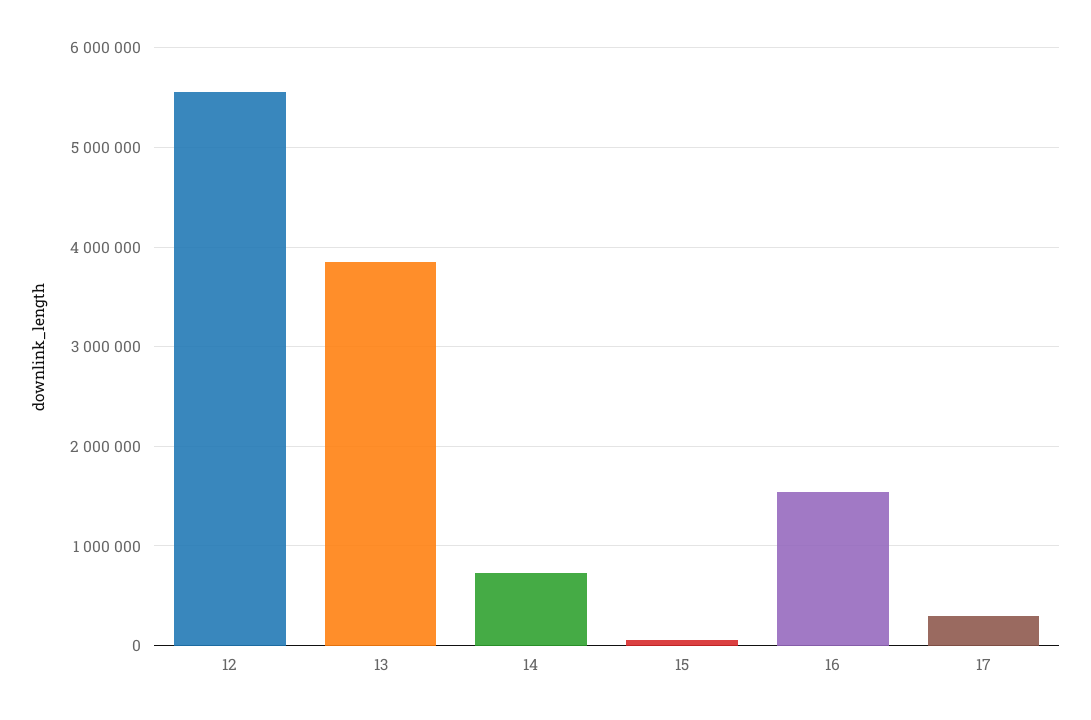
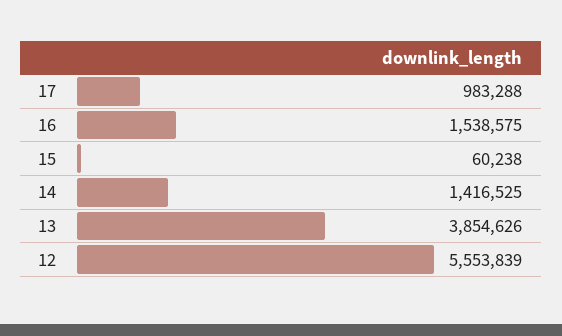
14: 700000 -> 1416525
17: 300000 -> 983288

